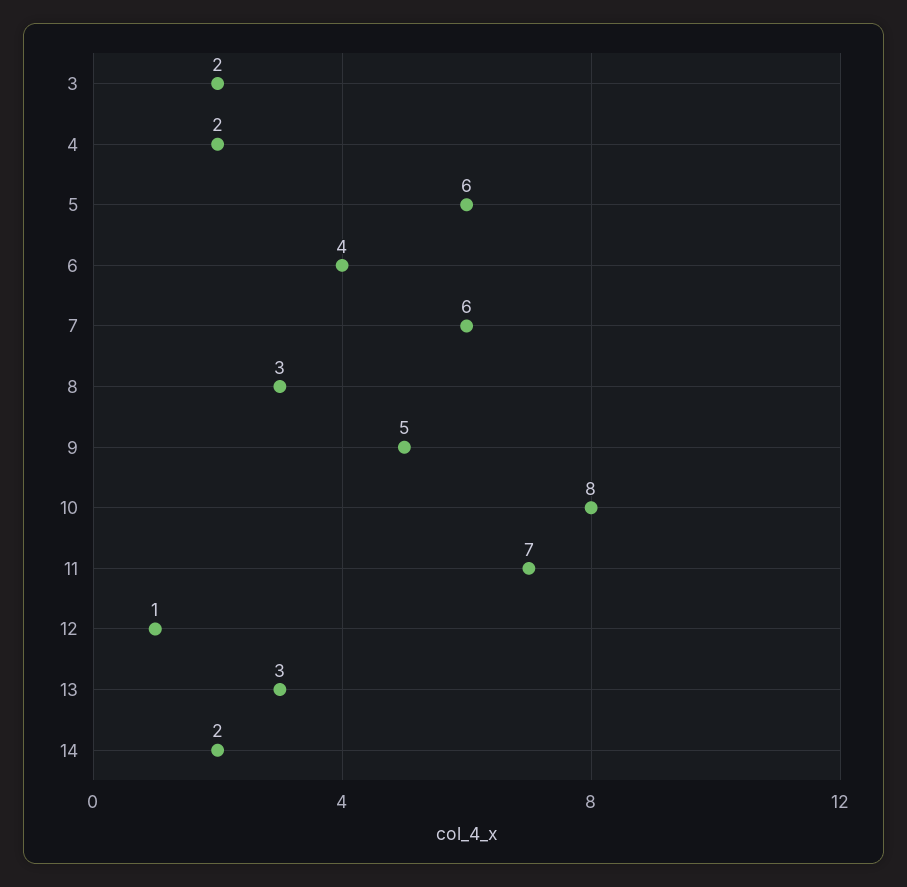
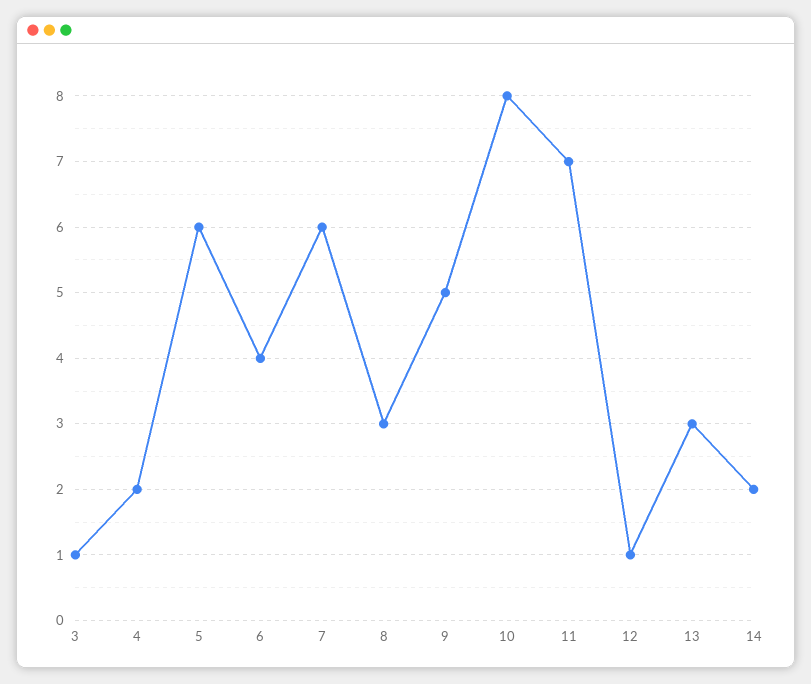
3: 2 -> 1

